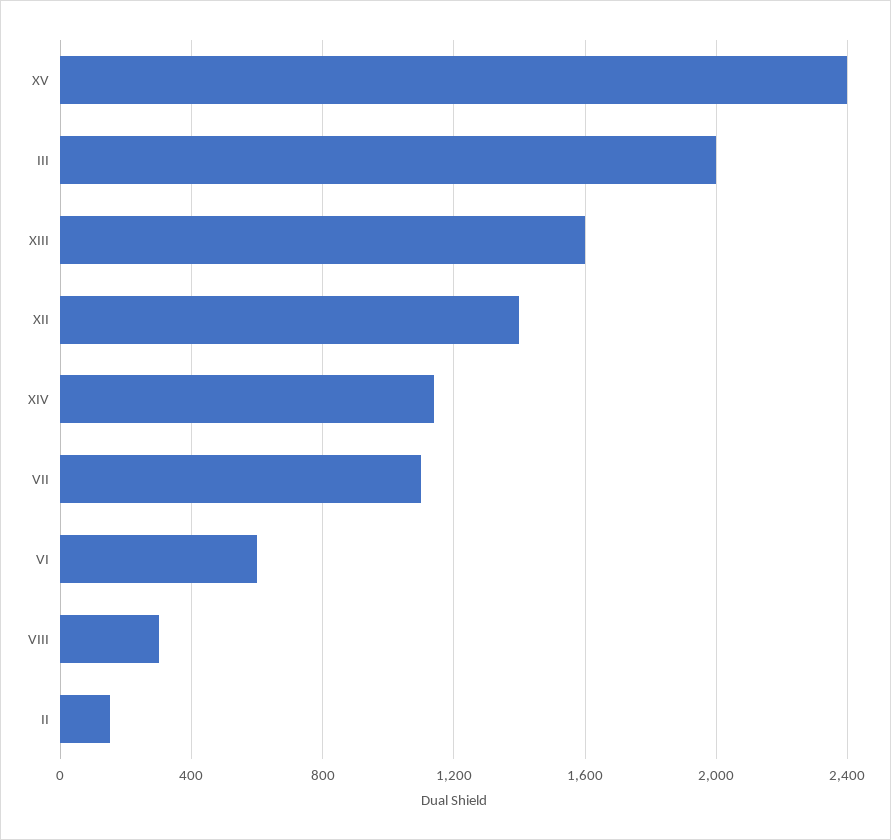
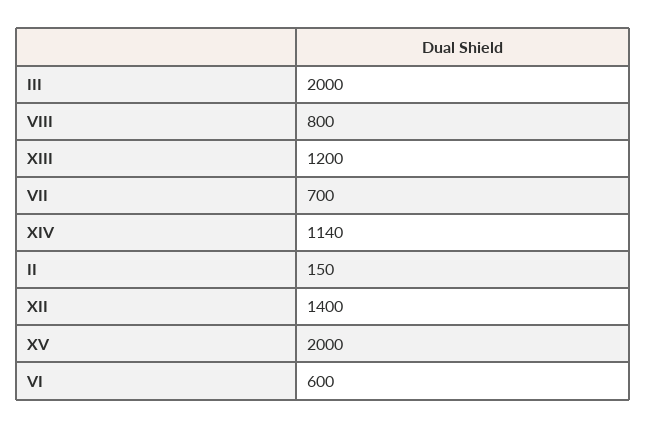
XV: 2400 -> 2000
XIII: 1600 -> 1200
VII: 1100 -> 700
VIII: 300 -> 800

